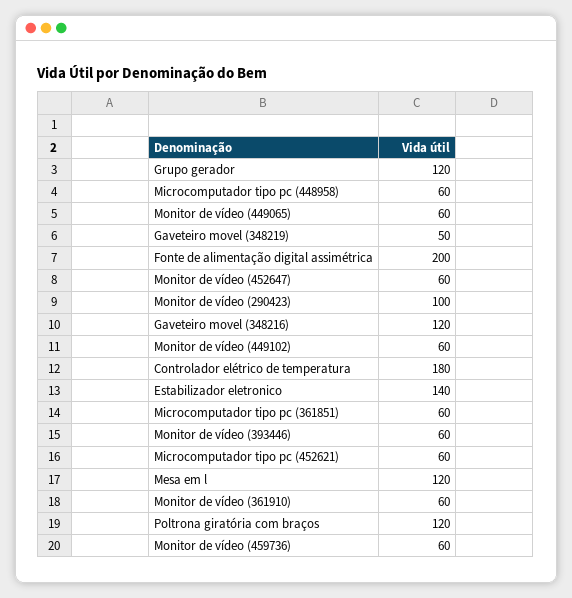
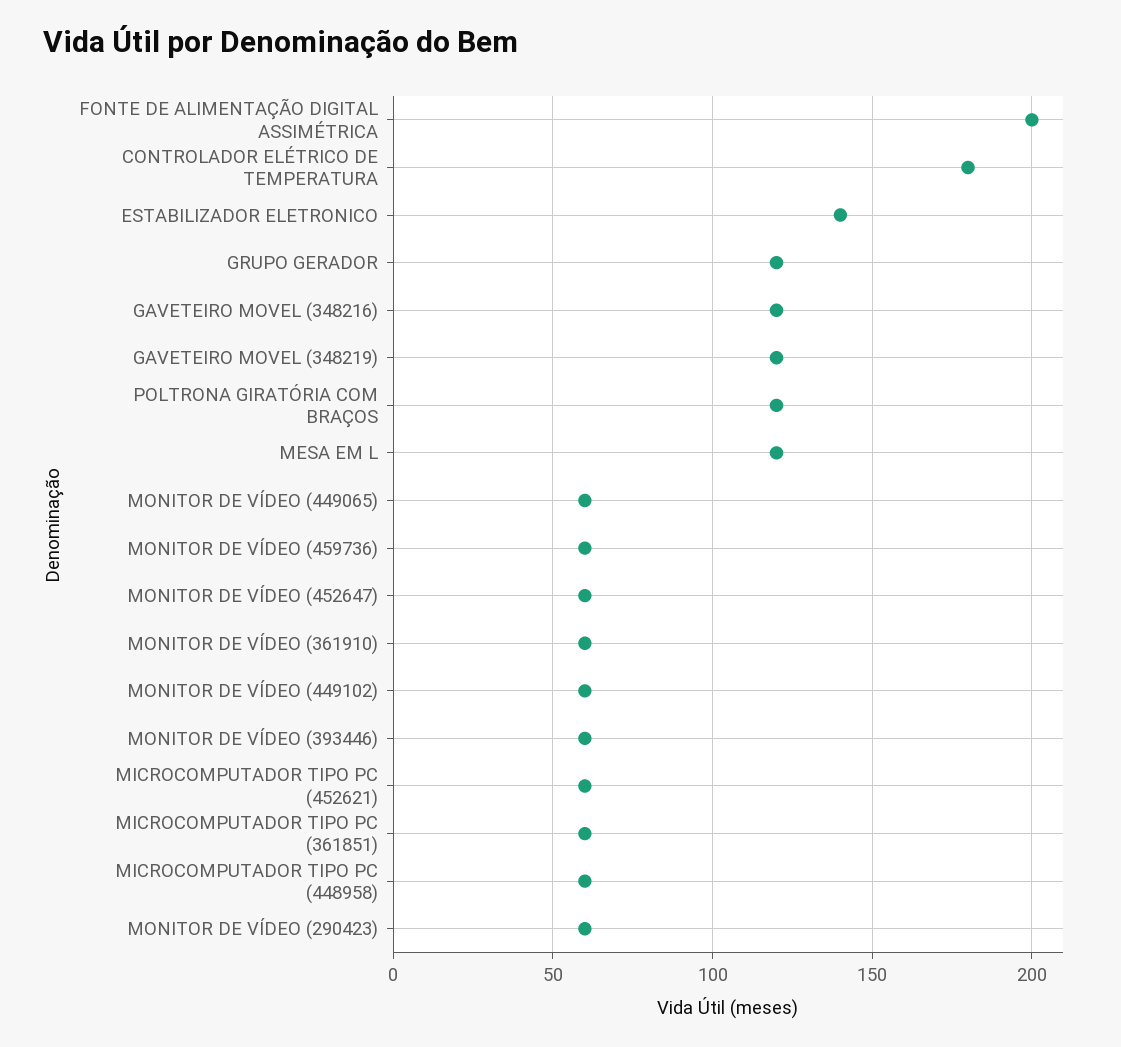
Gaveteiro movel (348219): 50 -> 120
Monitor de vídeo (290423): 100 -> 60

